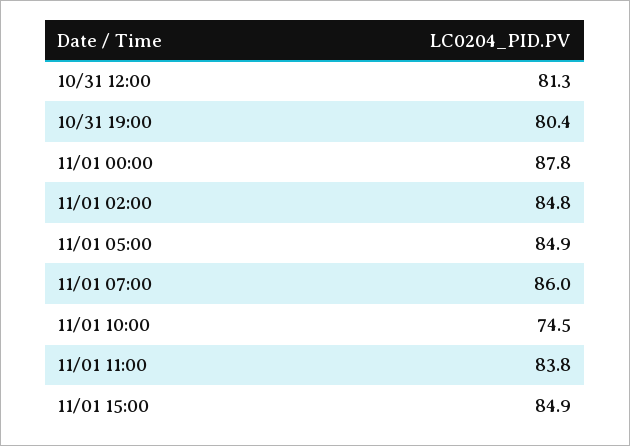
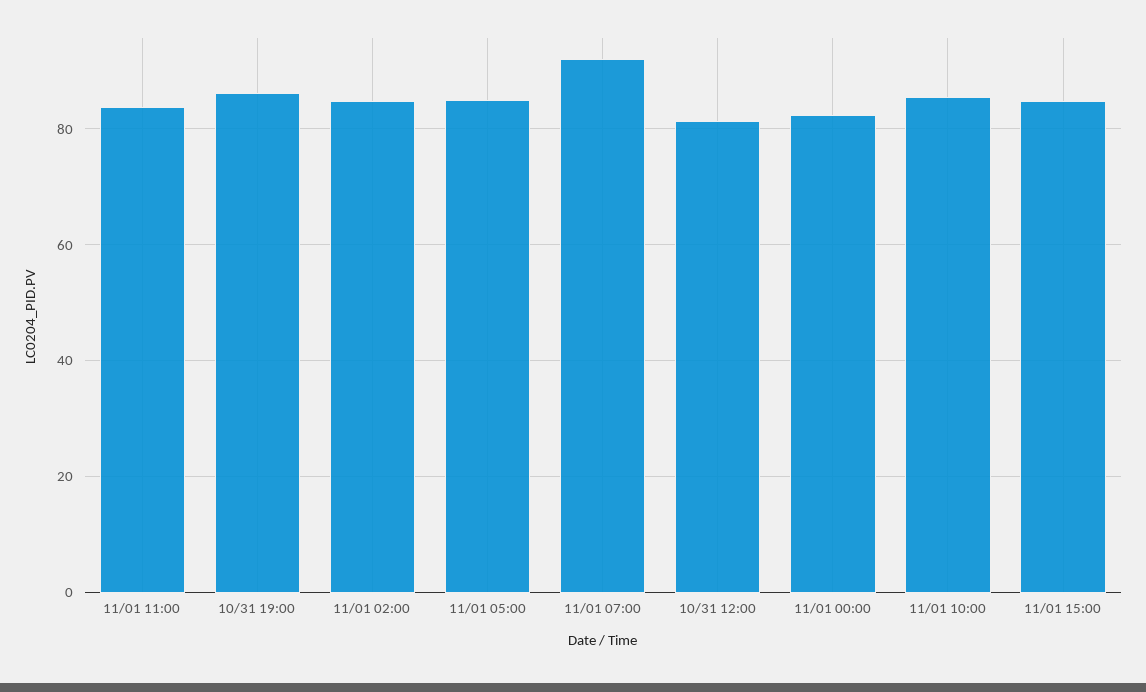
10/31 19:00: 80.4 -> 86
11/01 00:00: 87.8 -> 82
11/01 07:00: 86 -> 92
11/01 10:00: 74.5 -> 86

